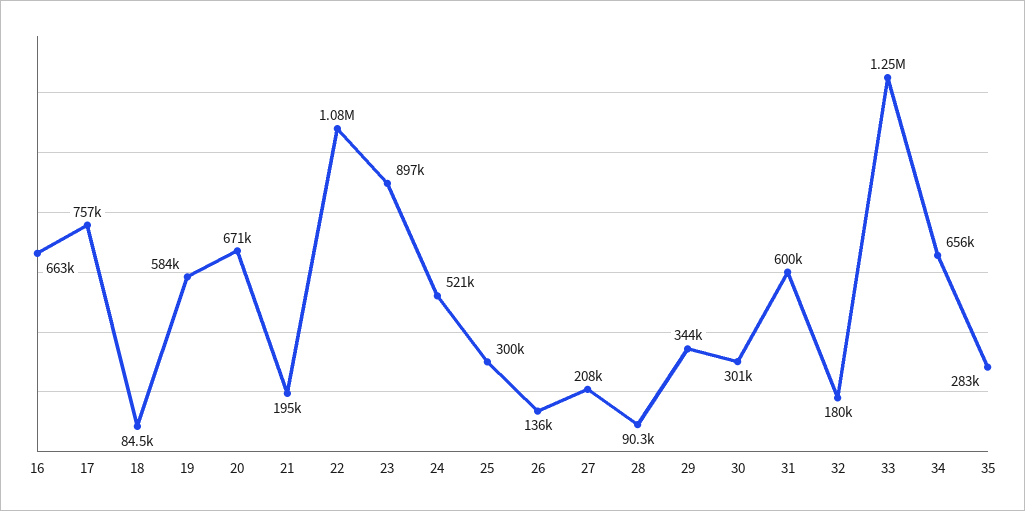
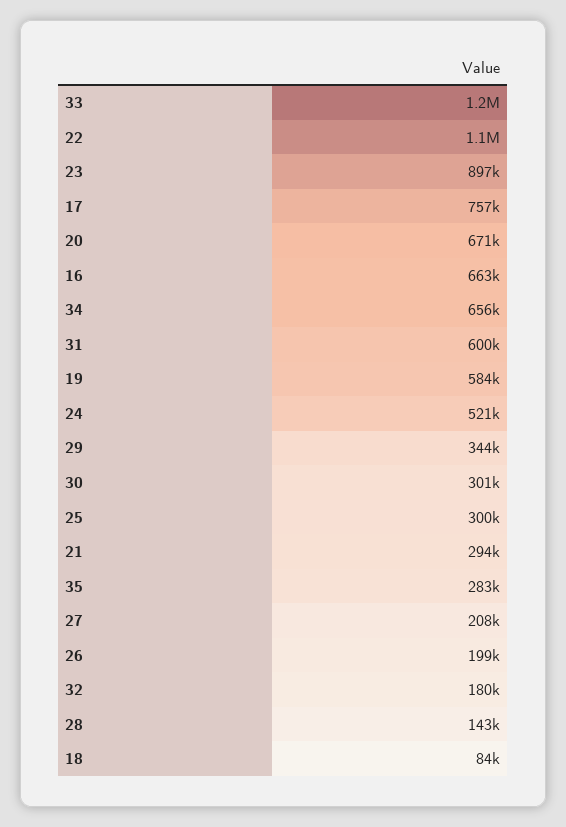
21: 195000 -> 294000
26: 136000 -> 199000
28: 90300 -> 143000

